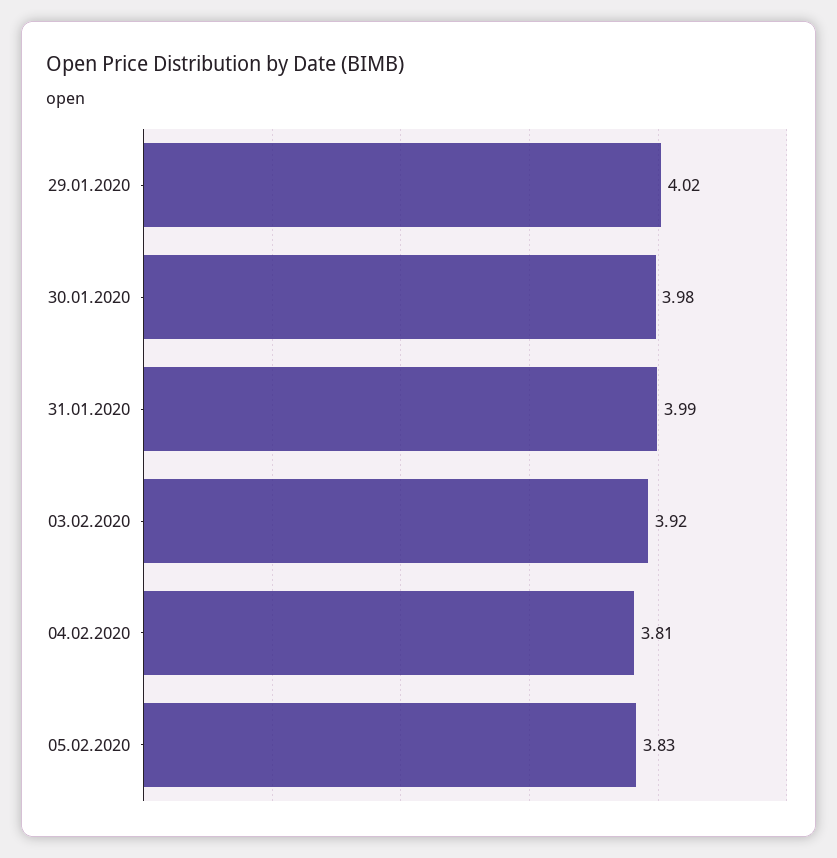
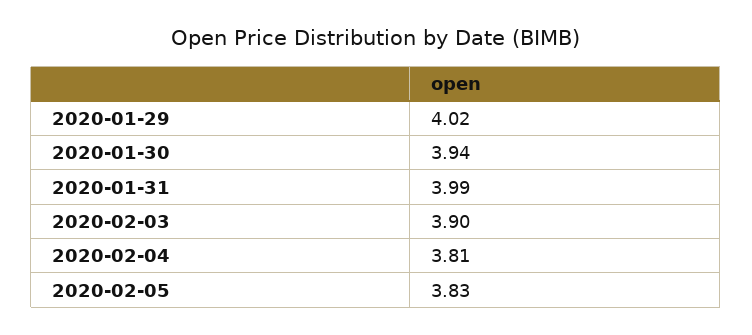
30.01.2020: 3.98 -> 3.94
03.02.2020: 3.92 -> 3.9

